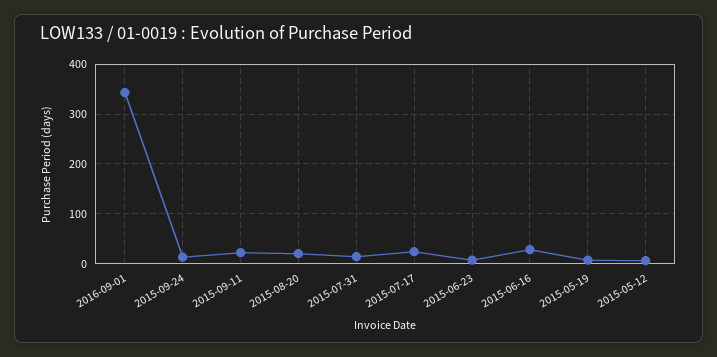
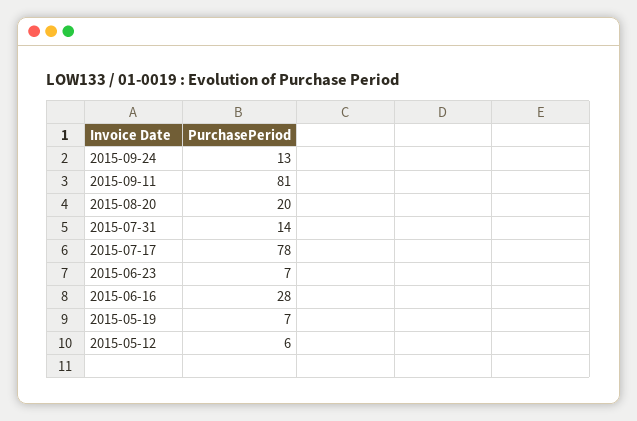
2016-09-01: 340 -> none
2015-09-11: 20 -> 81
2015-07-17: 20 -> 78

